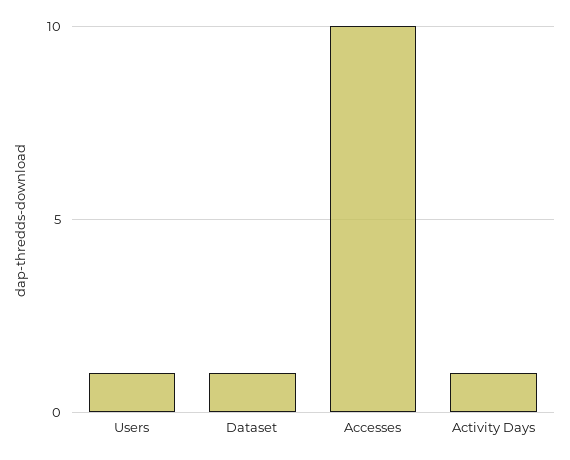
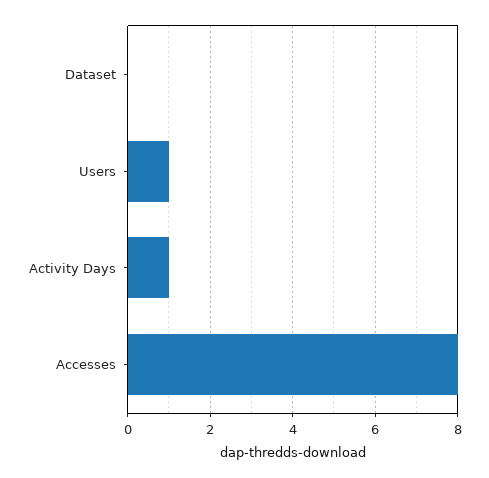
Dataset: 1 -> 0
Accesses: 10 -> 8

